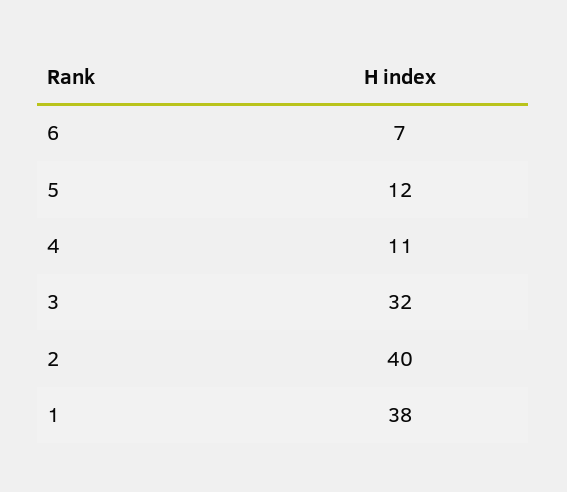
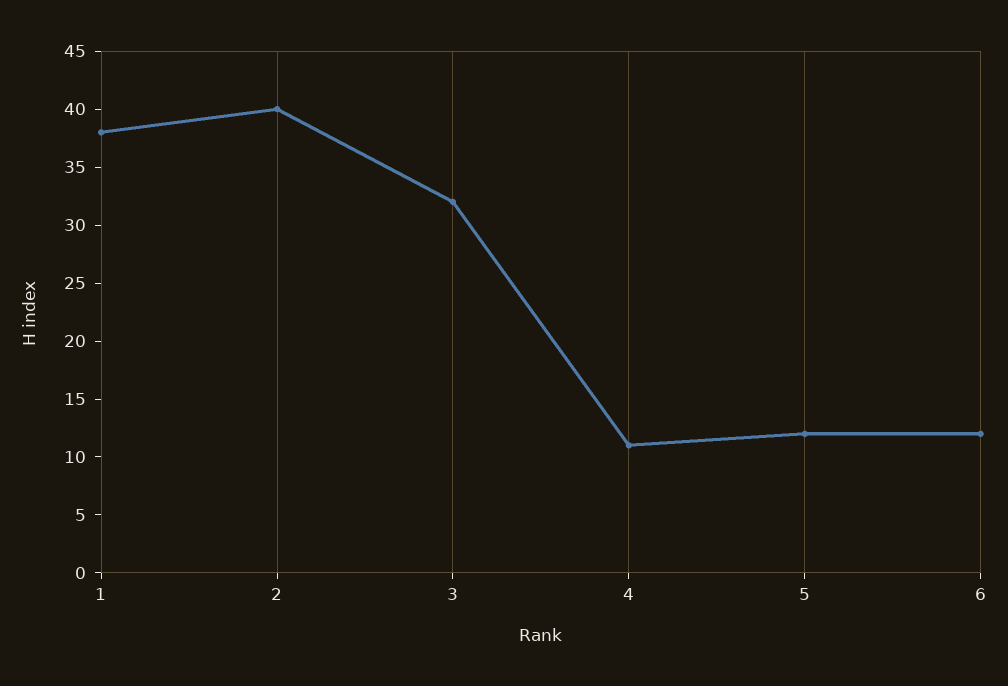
6: 7 -> 12

